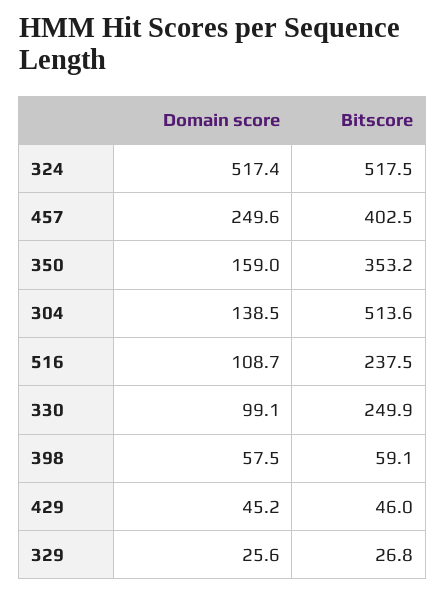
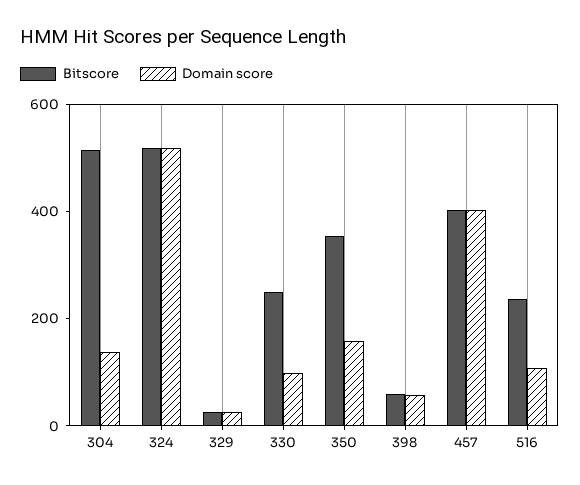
Domain score, 457: 249.6 -> 400
Domain score, 429: 45.2 -> none
Bitscore, 429: 46 -> none

